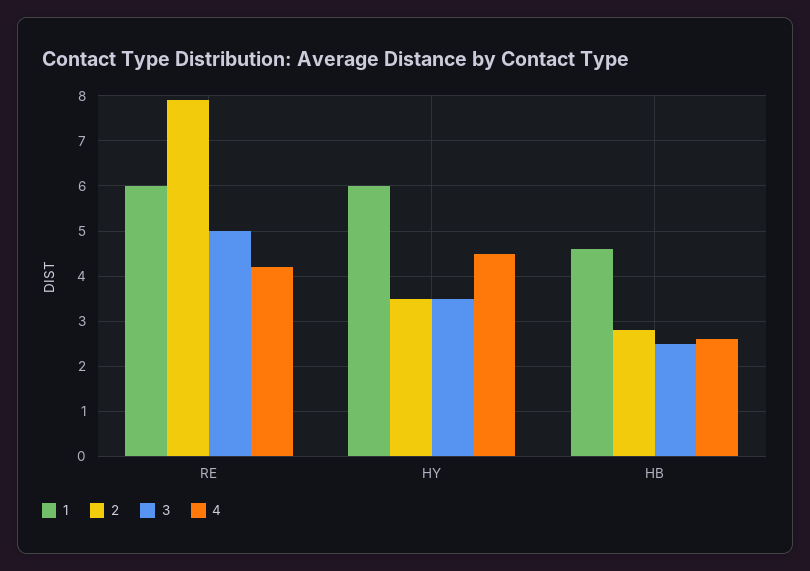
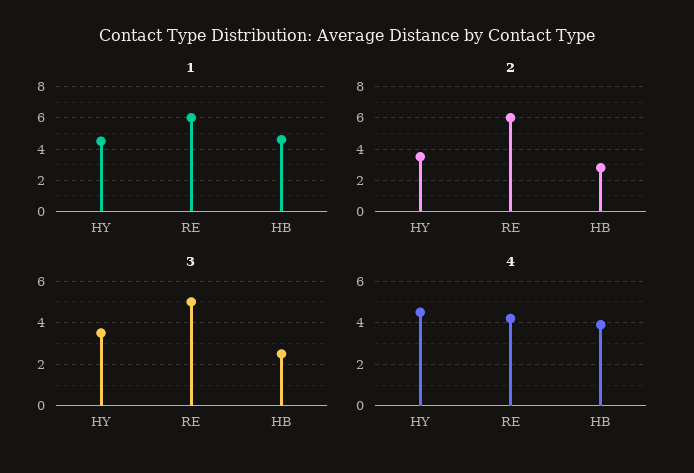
2, RE: 8 -> 6
1, HY: 6 -> 4.5
4, HB: 2.5 -> 4

